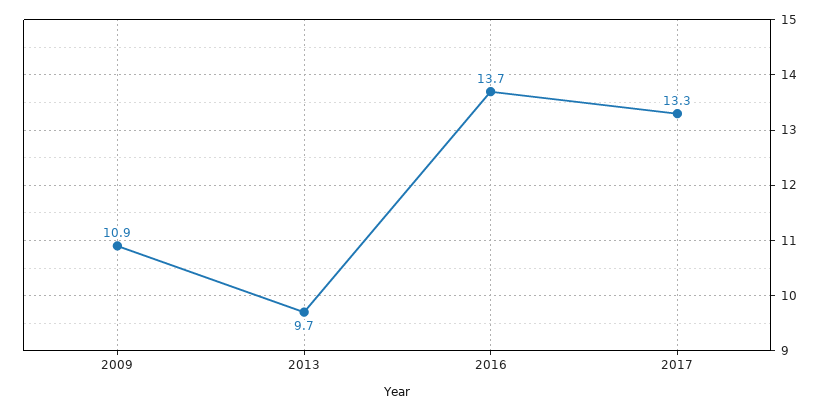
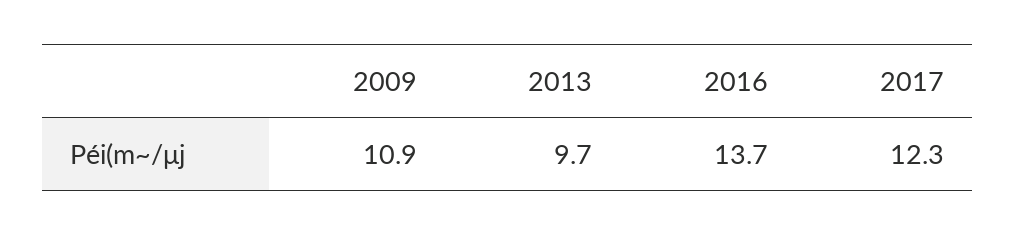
2017: 13.3 -> 12.3

